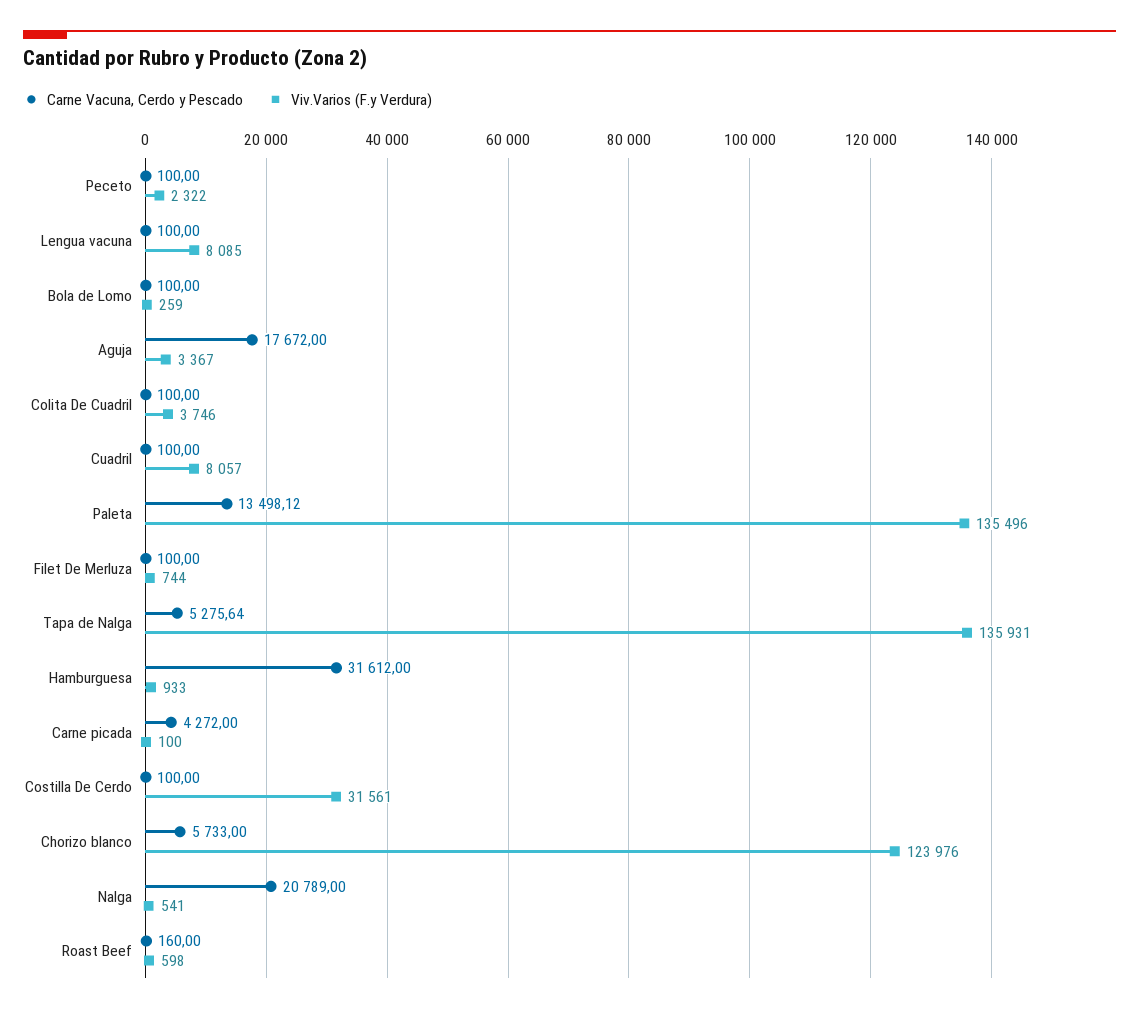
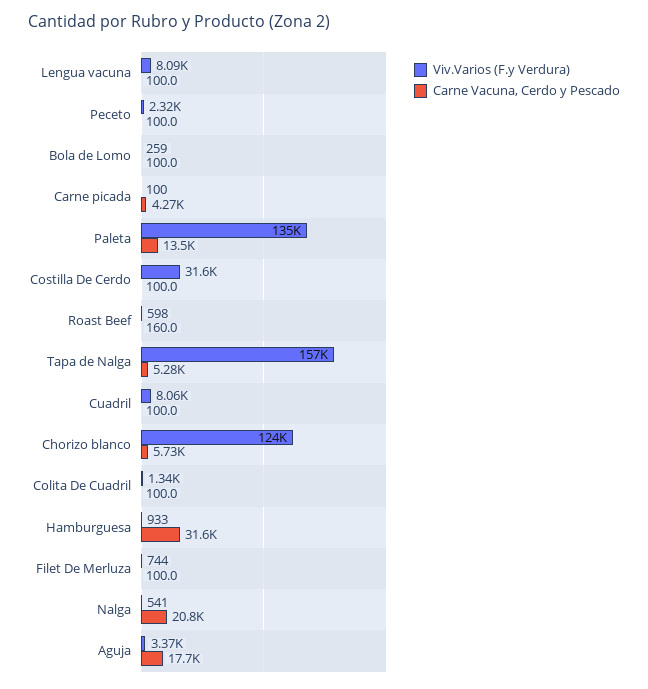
Viv.Varios (F.y Verdura), Colita De Cuadril: 3746 -> 1340
Viv.Varios (F.y Verdura), Tapa de Nalga: 135931 -> 157000

